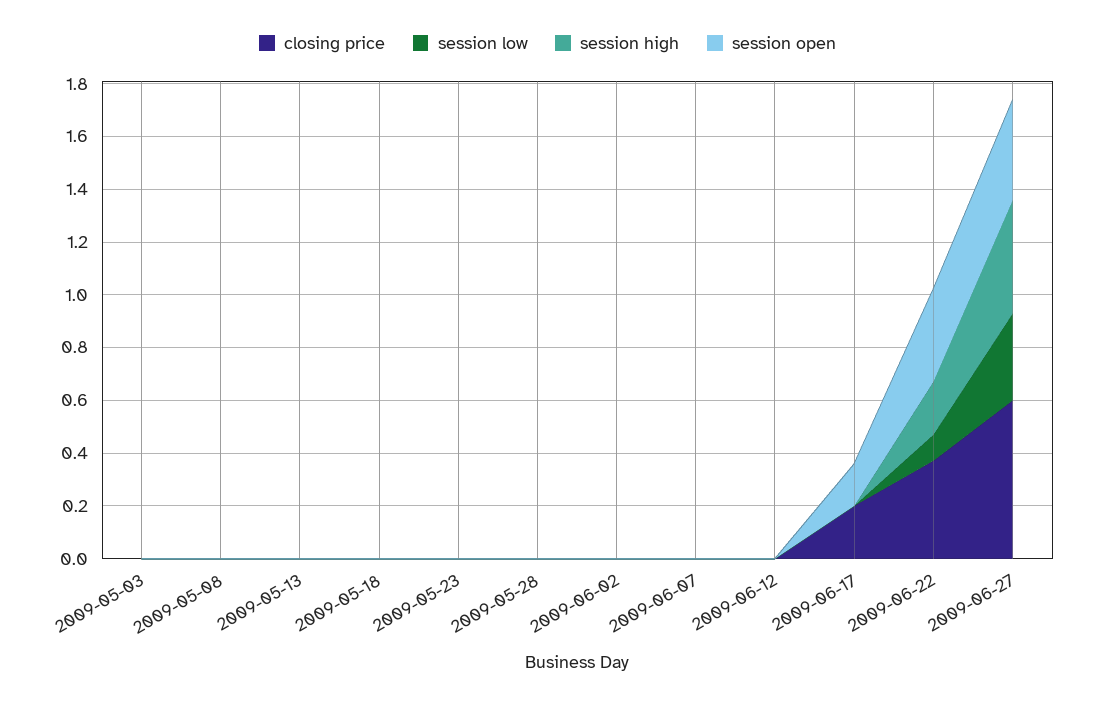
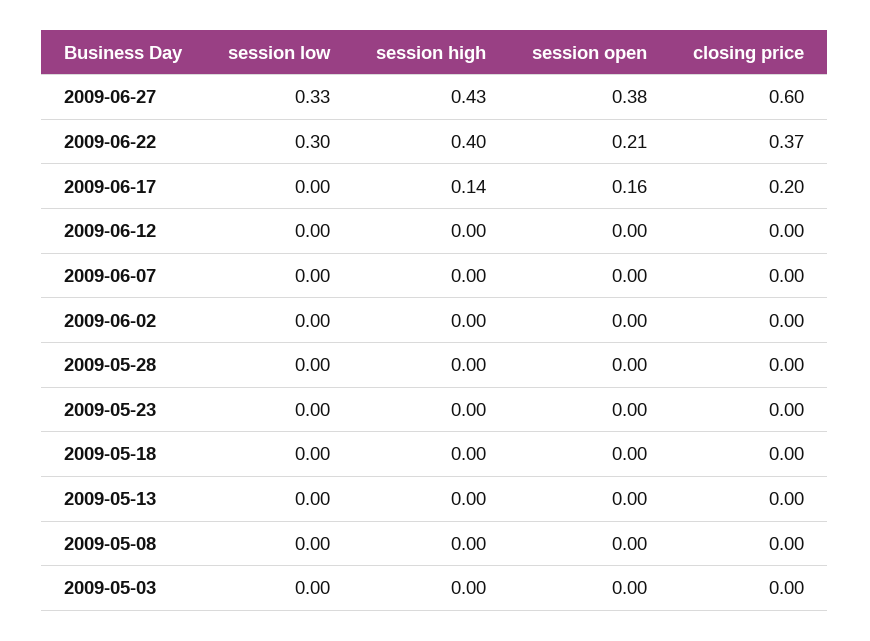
session high, 2009-06-17: 0 -> 0.14
session low, 2009-06-22: 0.1 -> 0.3
session high, 2009-06-22: 0.2 -> 0.4
session open, 2009-06-22: 0.35 -> 0.21

